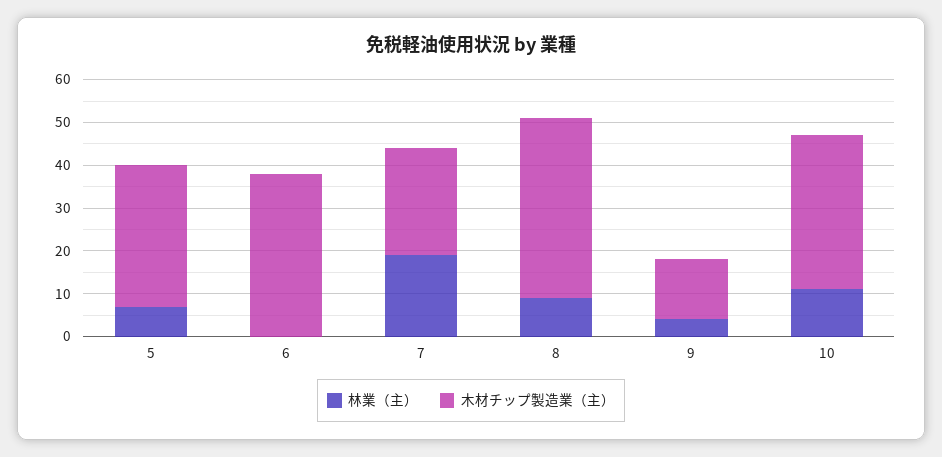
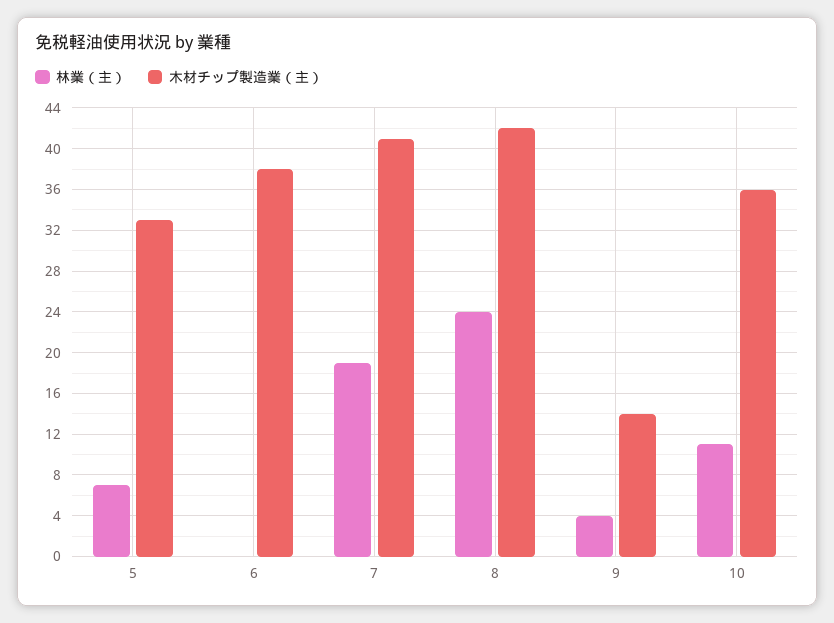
木材チップ製造業（主）, 7: 25 -> 41
林業（主）, 8: 10 -> 24

